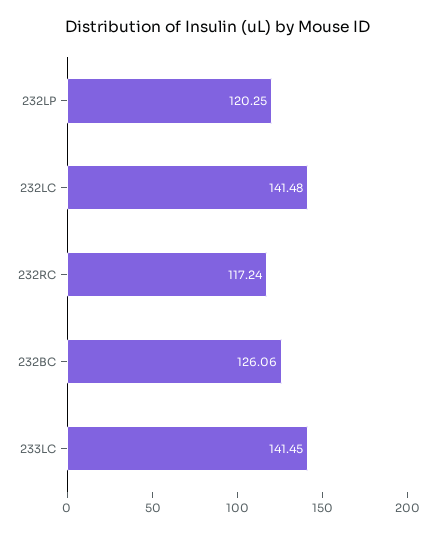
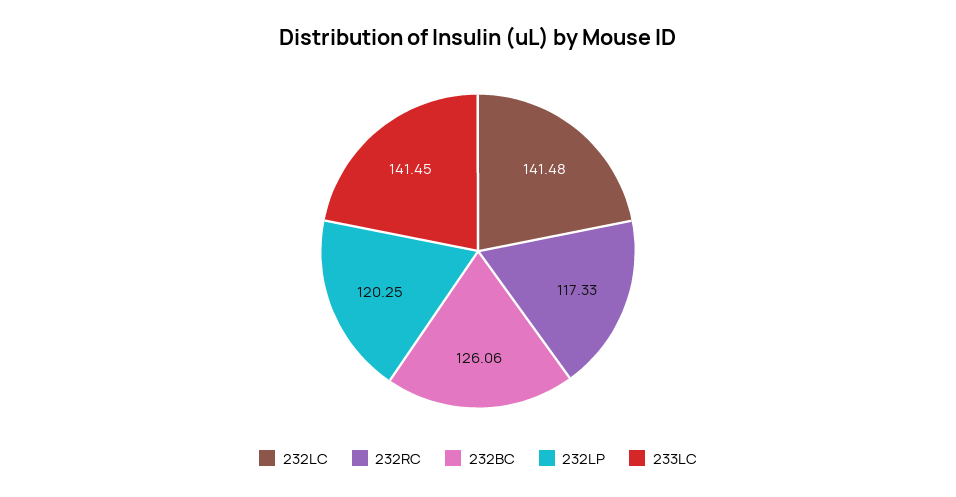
232RC: 117.24 -> 117.33

